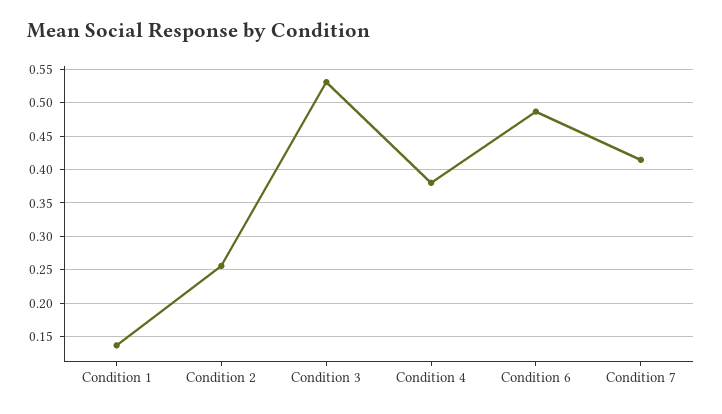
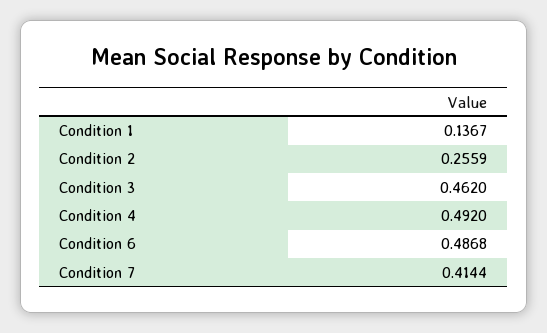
Condition 3: 0.53 -> 0.462
Condition 4: 0.38 -> 0.492

